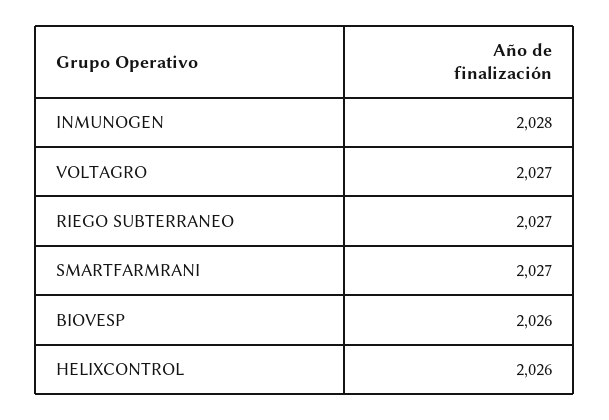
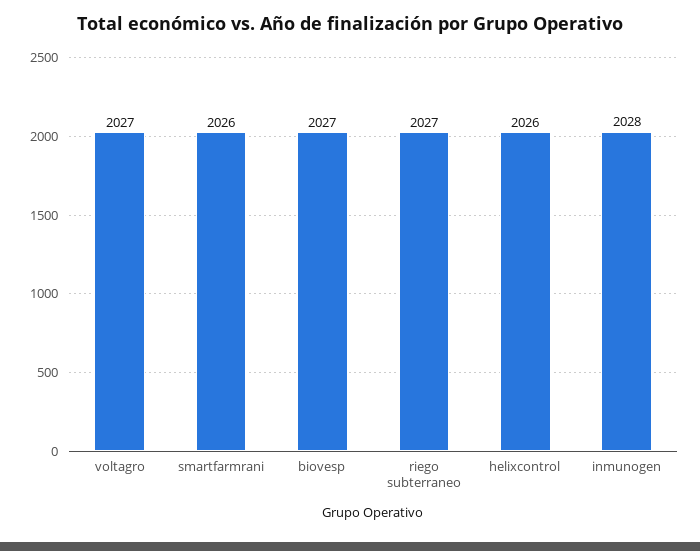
SMARTFARMRANI: 2027 -> 2026
BIOVESP: 2026 -> 2027

